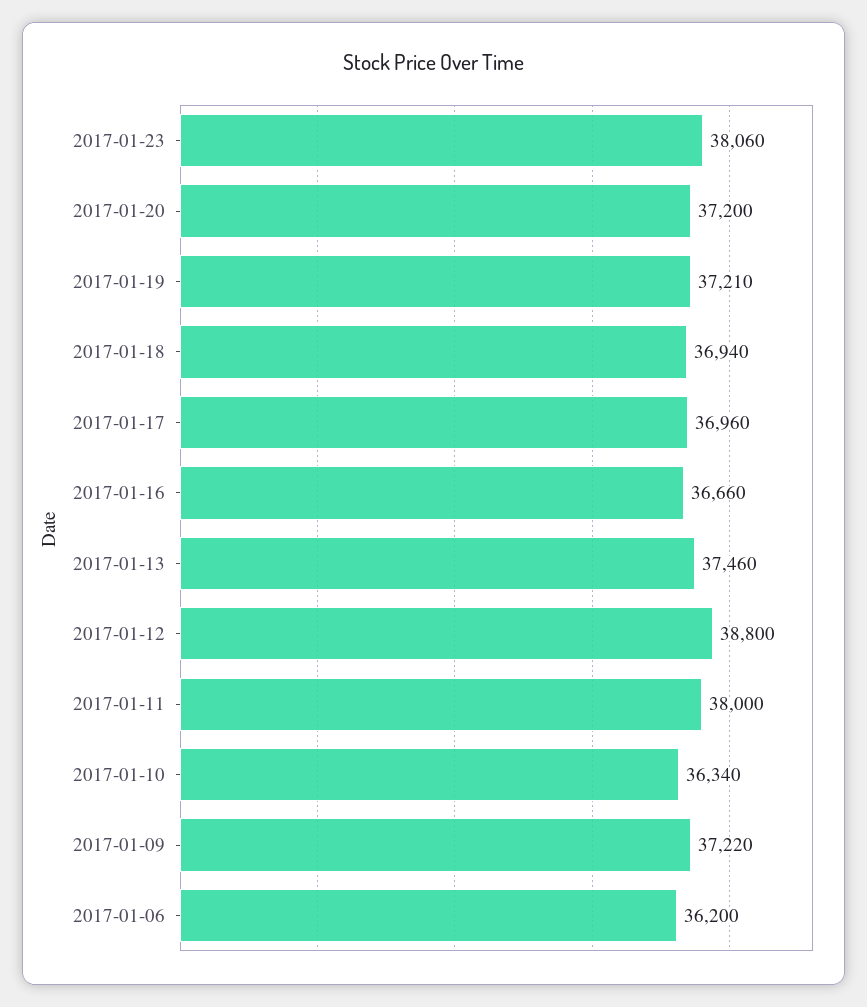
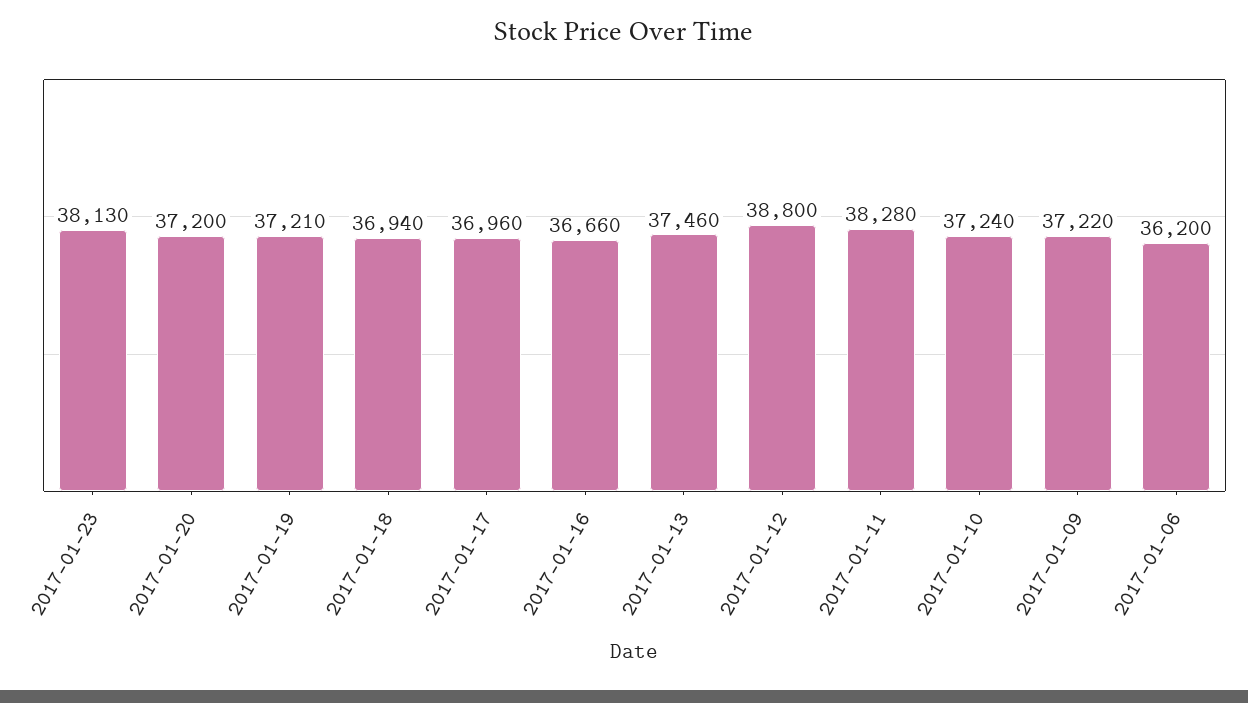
2017-01-23: 38060 -> 38130
2017-01-11: 38000 -> 38280
2017-01-10: 36340 -> 37240

